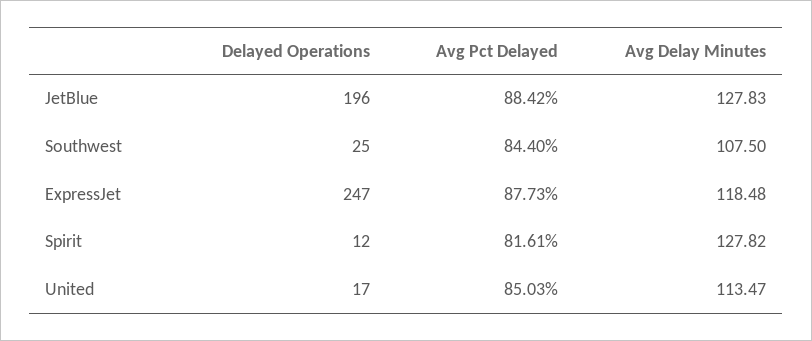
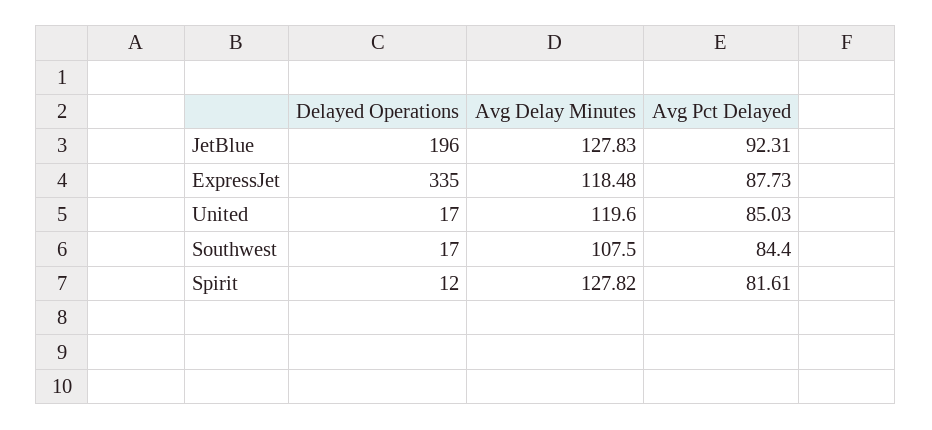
Avg Pct Delayed, JetBlue: 88.42 -> 92.31
Delayed Operations, Southwest: 25 -> 17
Delayed Operations, ExpressJet: 247 -> 335
Avg Delay Minutes, United: 113.47 -> 119.6

